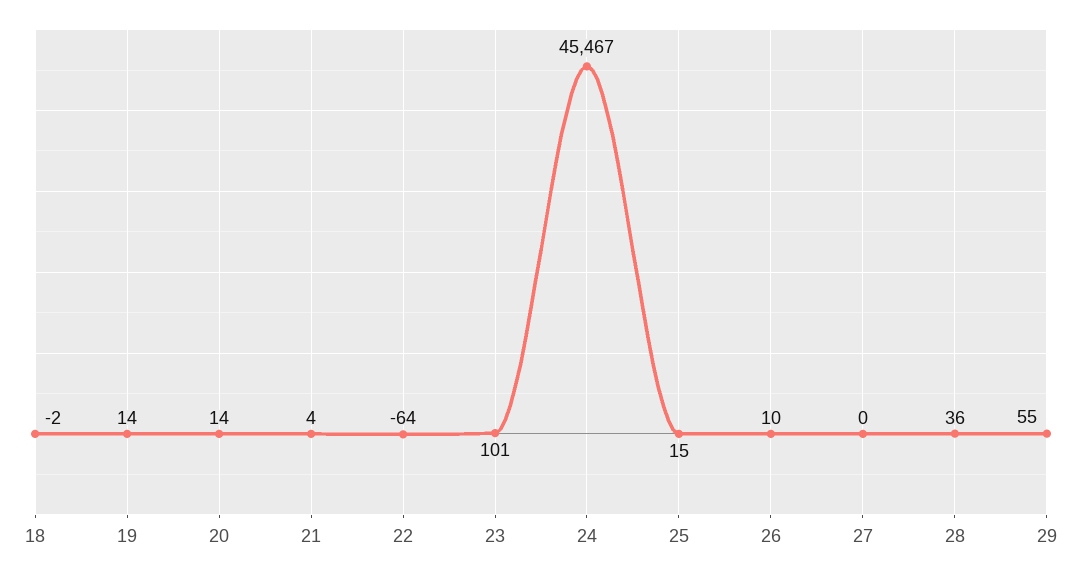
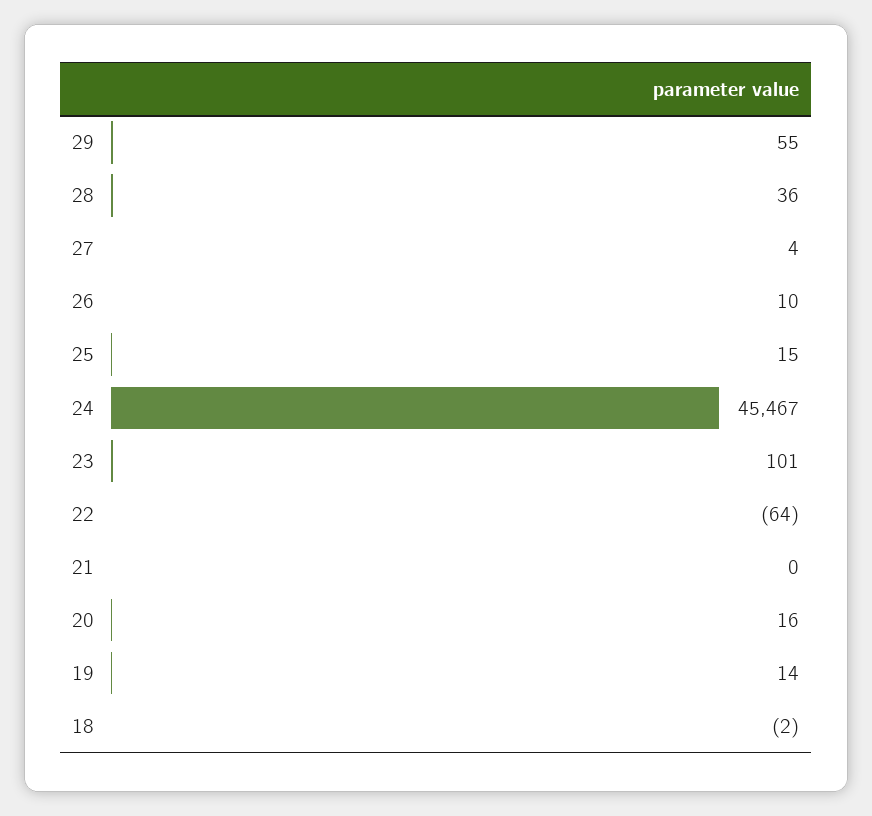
20: 14 -> 16
21: 4 -> 0
27: 0 -> 4

